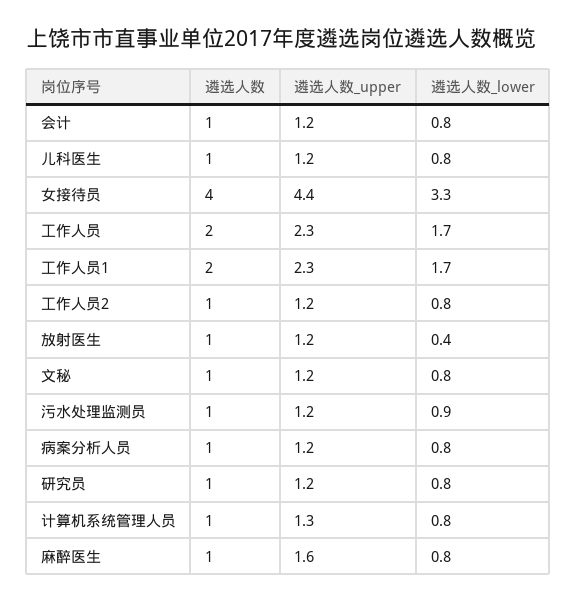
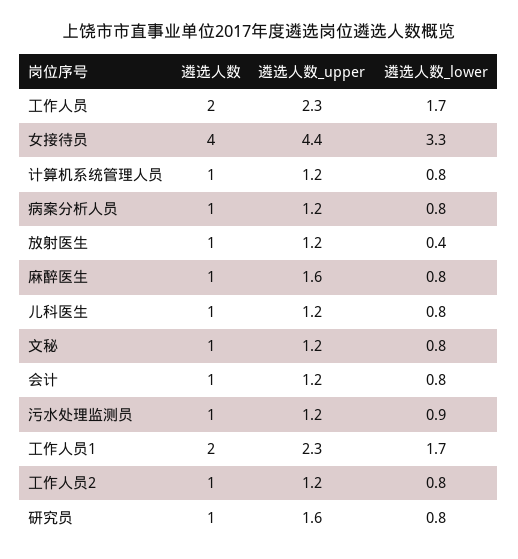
遴选人数_upper, 研究员: 1.2 -> 1.6
遴选人数_upper, 计算机系统管理人员: 1.3 -> 1.2

